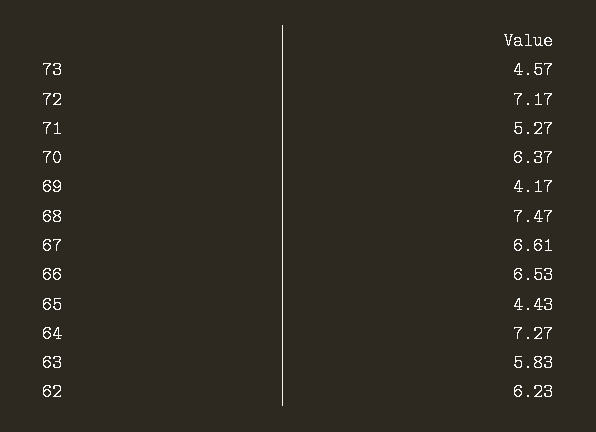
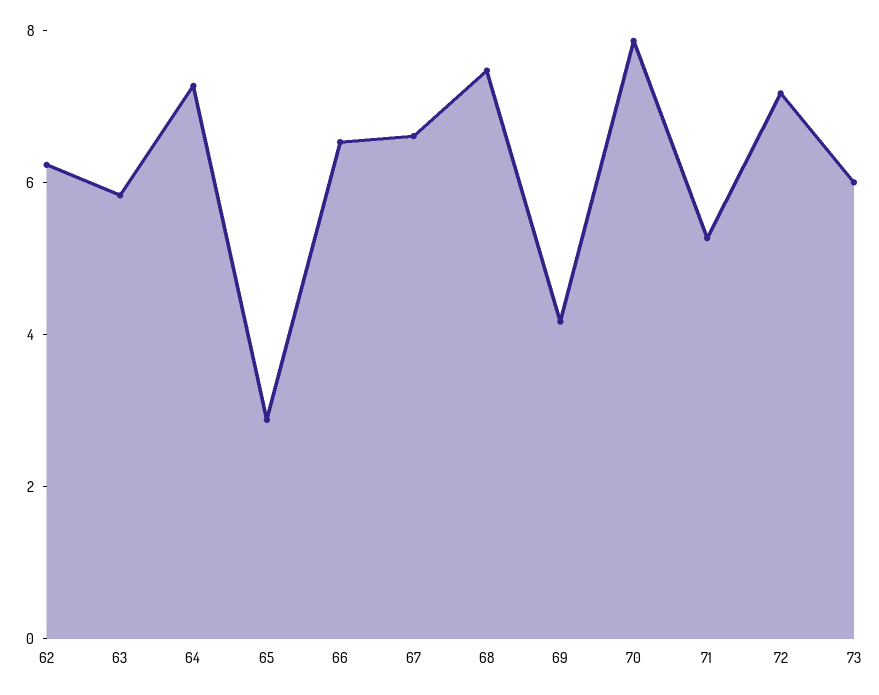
73: 4.57 -> 6
70: 6.37 -> 8
65: 4.43 -> 3

